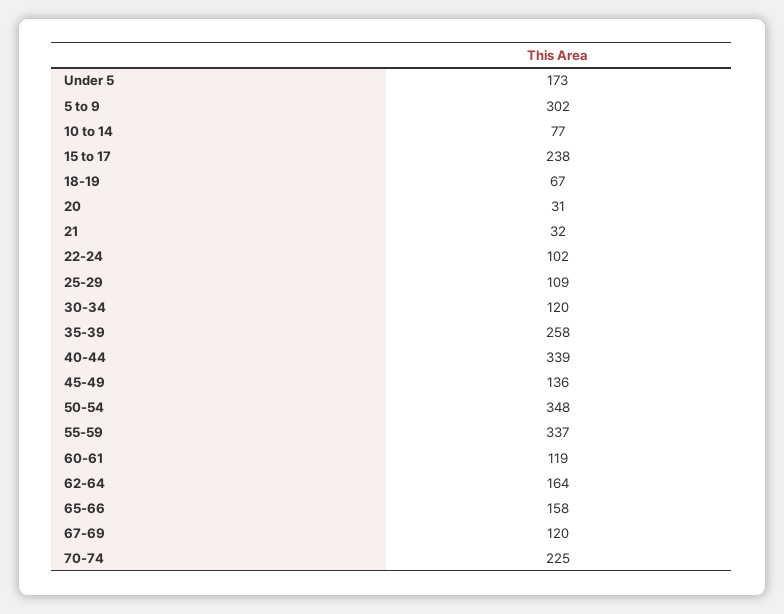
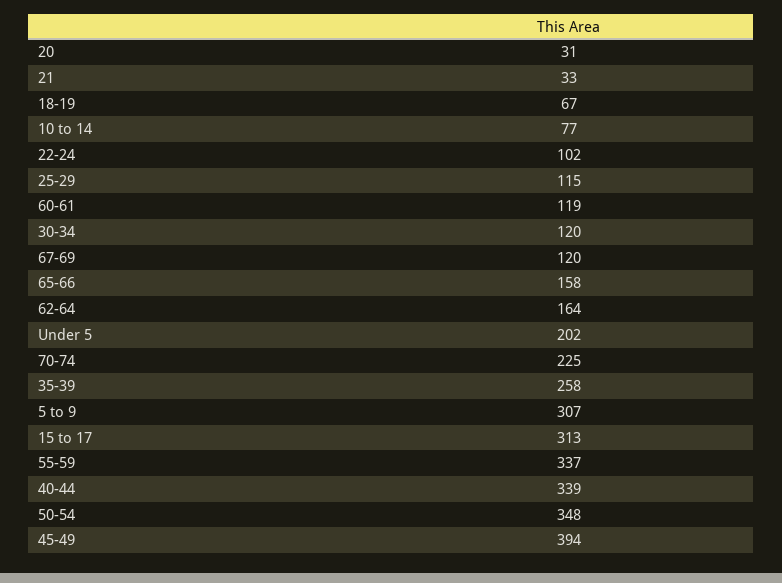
Under 5: 173 -> 202
5 to 9: 302 -> 307
15 to 17: 238 -> 313
21: 32 -> 33
25-29: 109 -> 115
45-49: 136 -> 394

